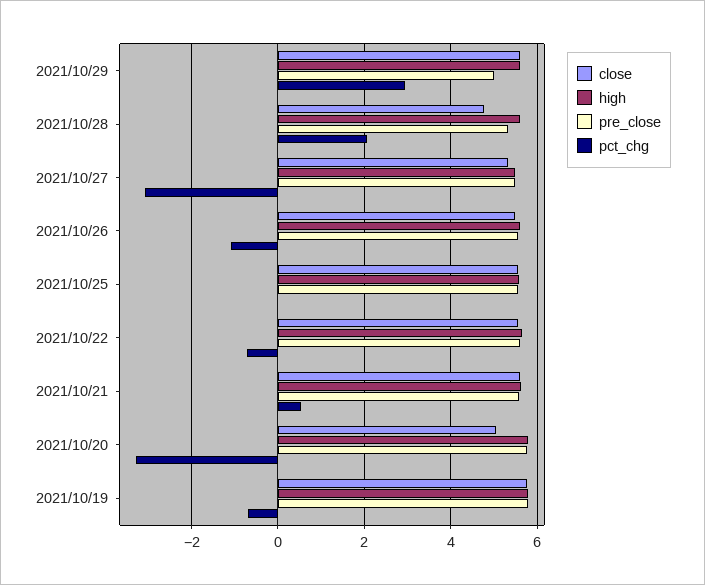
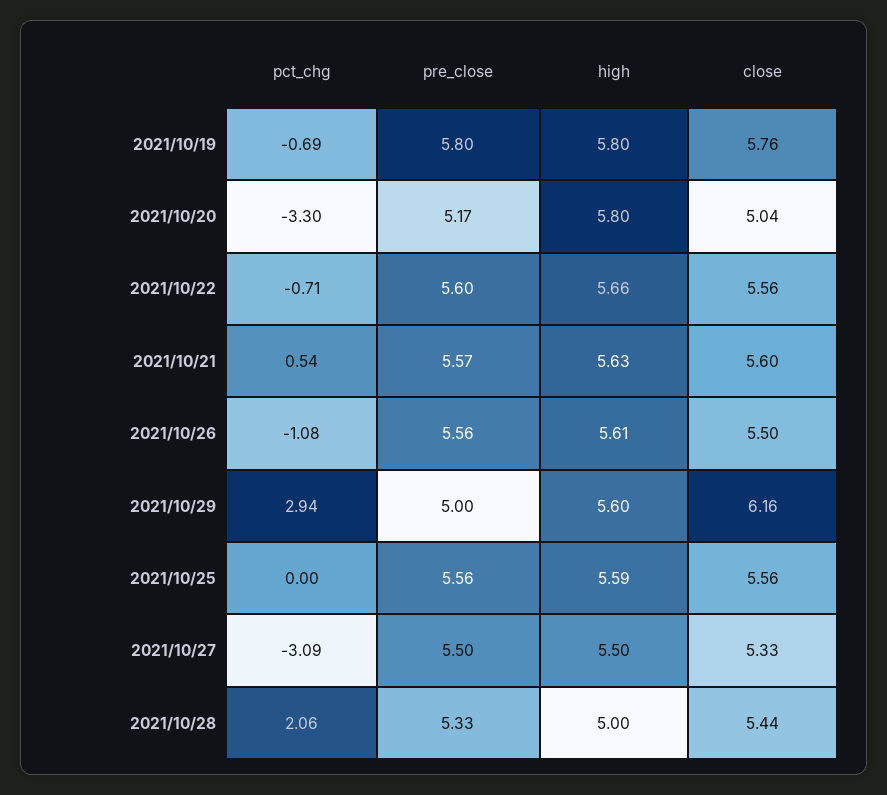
close, 2021/10/29: 5.6 -> 6.16
close, 2021/10/28: 4.8 -> 5.44
high, 2021/10/28: 5.6 -> 5
pre_close, 2021/10/20: 5.8 -> 5.17

